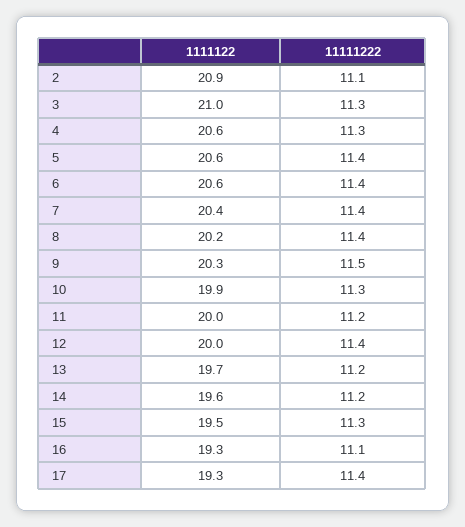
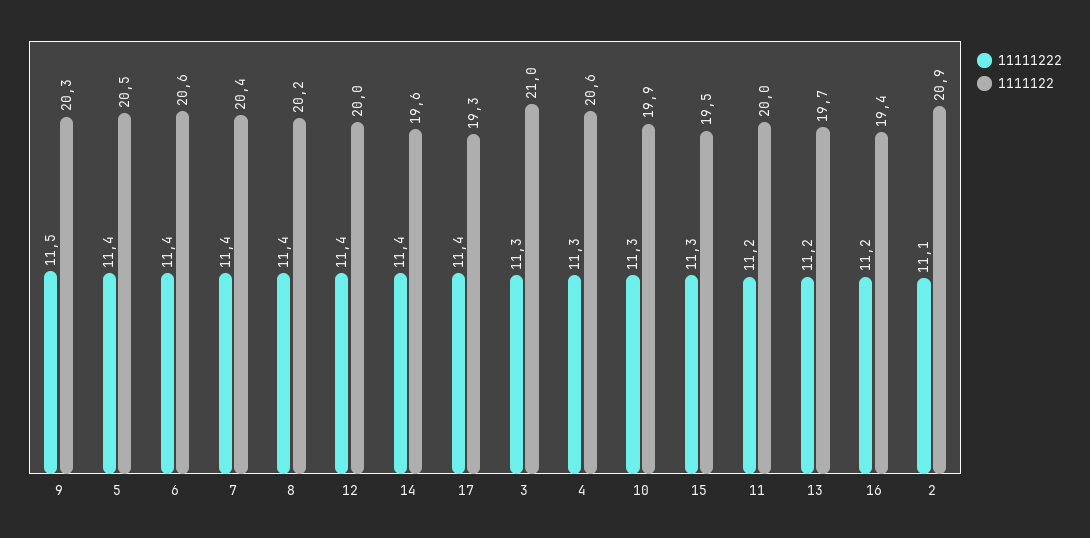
1111122, 5: 20.6 -> 20.5
11111222, 14: 11.2 -> 11.4
1111122, 16: 19.3 -> 19.4
11111222, 16: 11.1 -> 11.2

